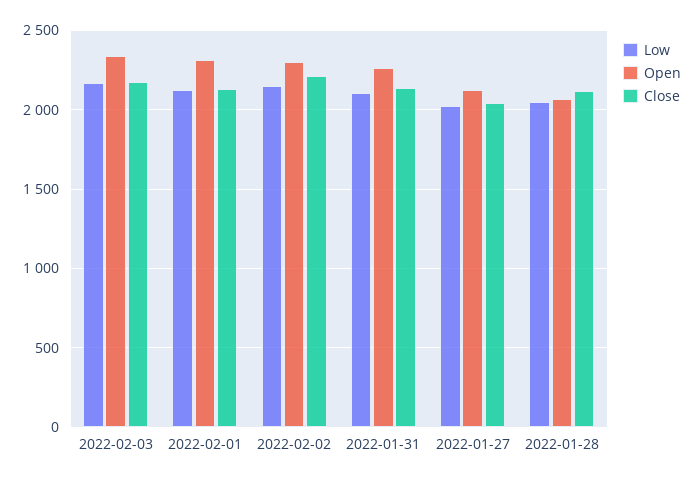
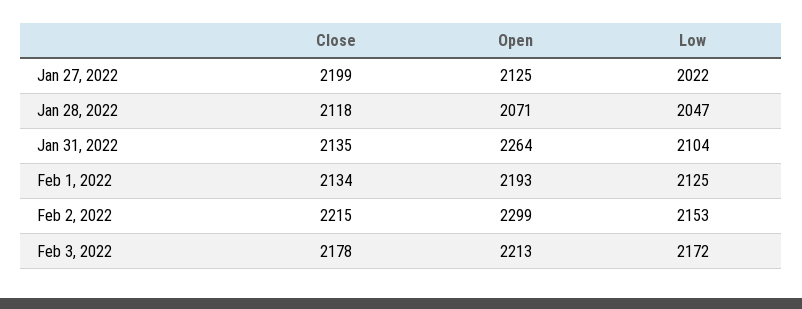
Open, 2022-02-03: 2350 -> 2213
Open, 2022-02-01: 2300 -> 2193
Close, 2022-01-27: 2050 -> 2199

